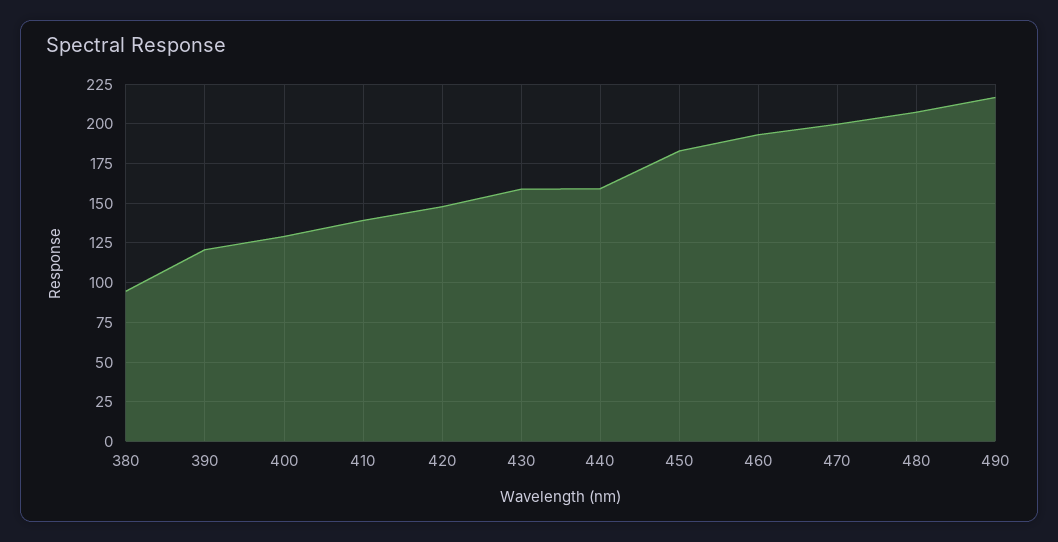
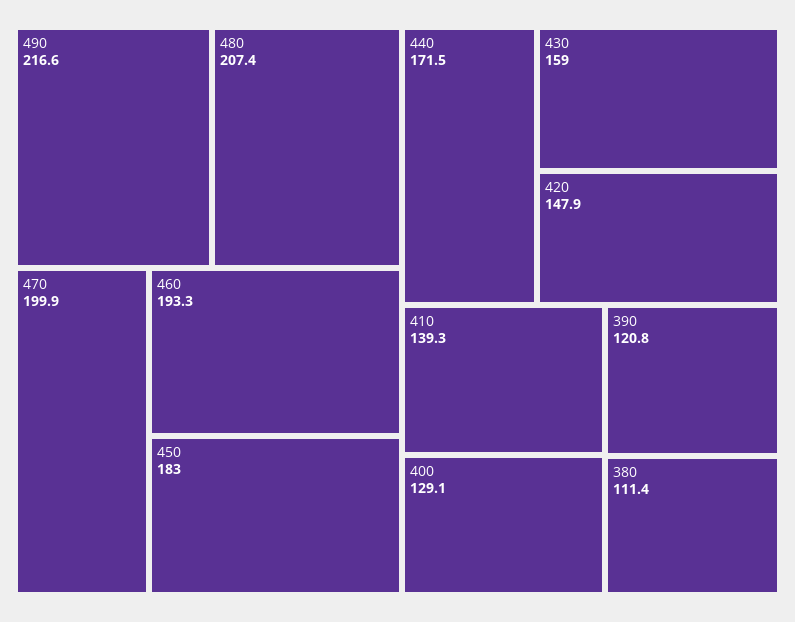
380: 95 -> 111.4
440: 160 -> 171.5

